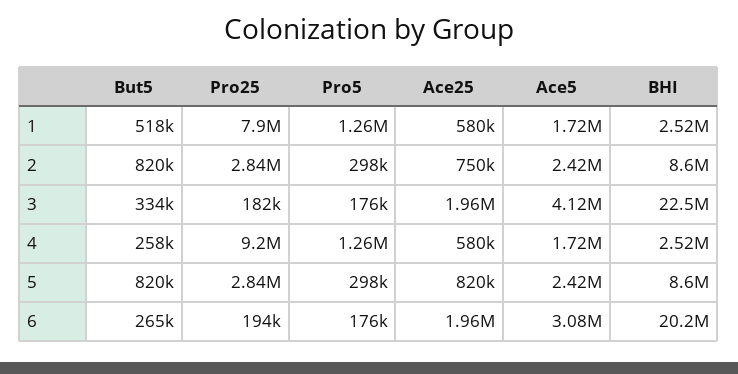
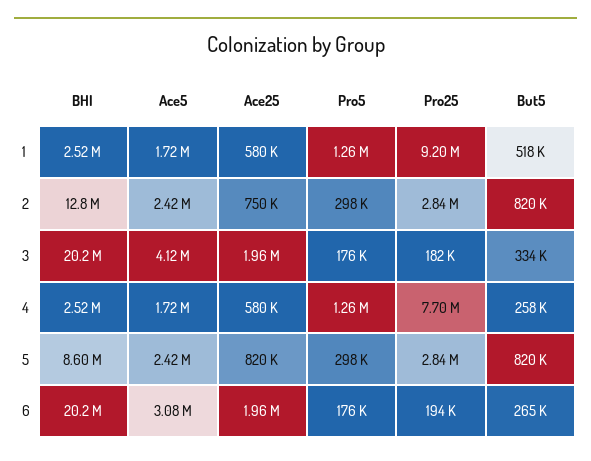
Pro25, 1: 7900000 -> 9200000
BHI, 2: 8600000 -> 12800000
BHI, 3: 22500000 -> 20200000
Pro25, 4: 9200000 -> 7700000

